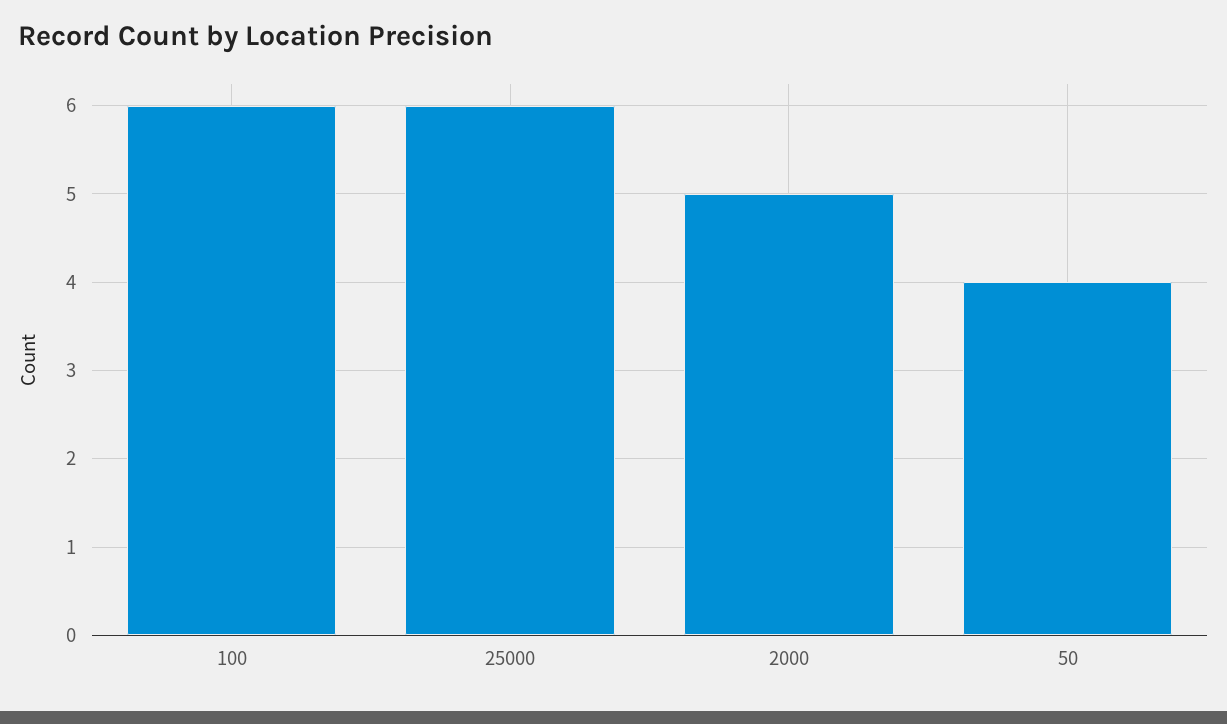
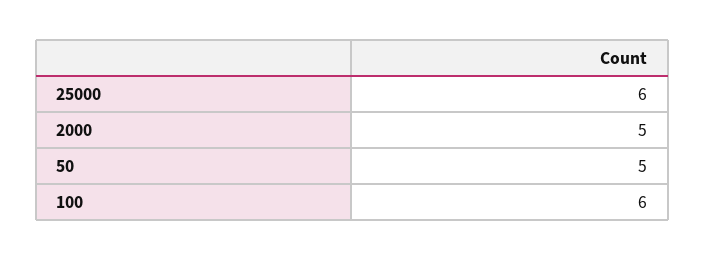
50: 4 -> 5

